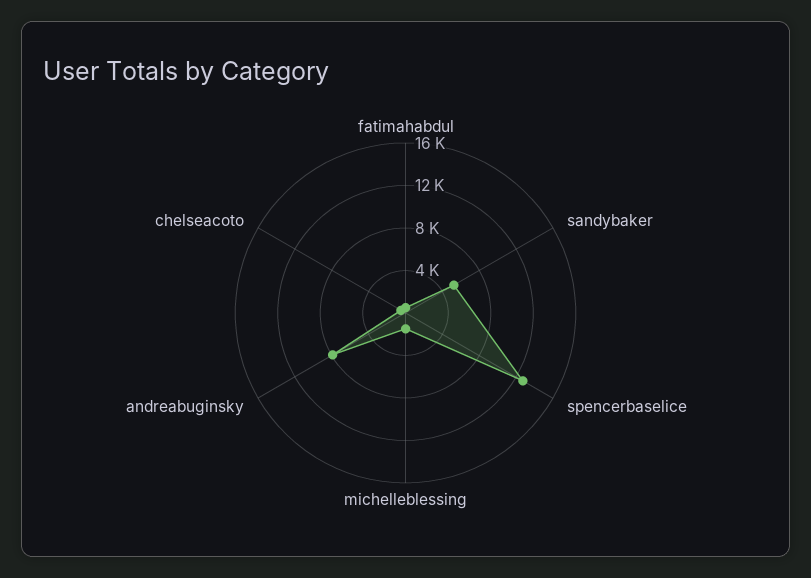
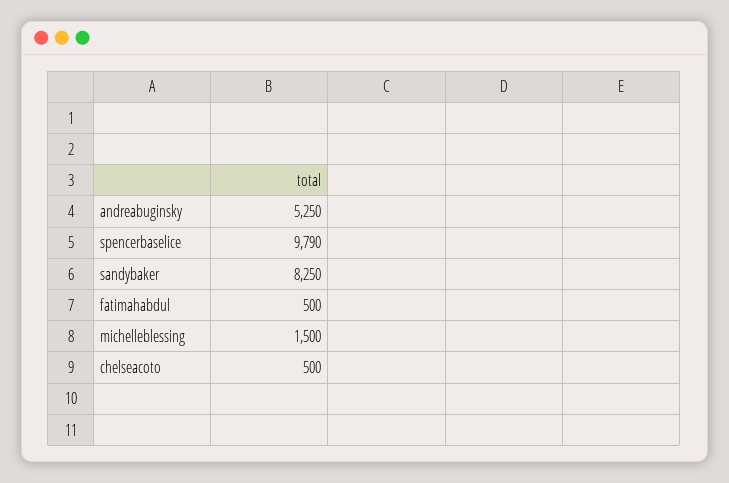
sandybaker: 5000 -> 8250
spencerbaselice: 13000 -> 9790
andreabuginsky: 8000 -> 5250

